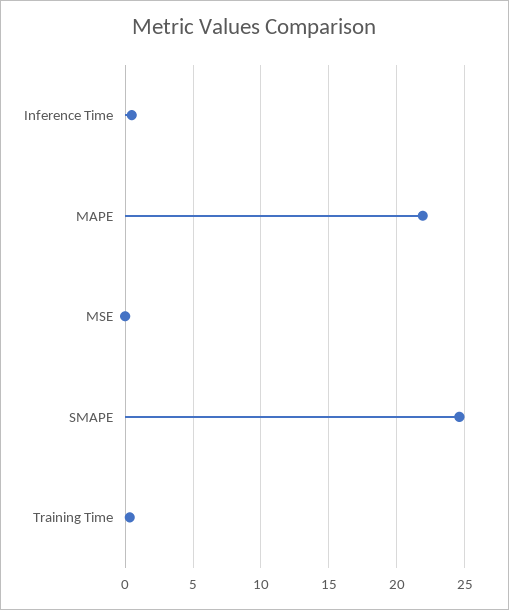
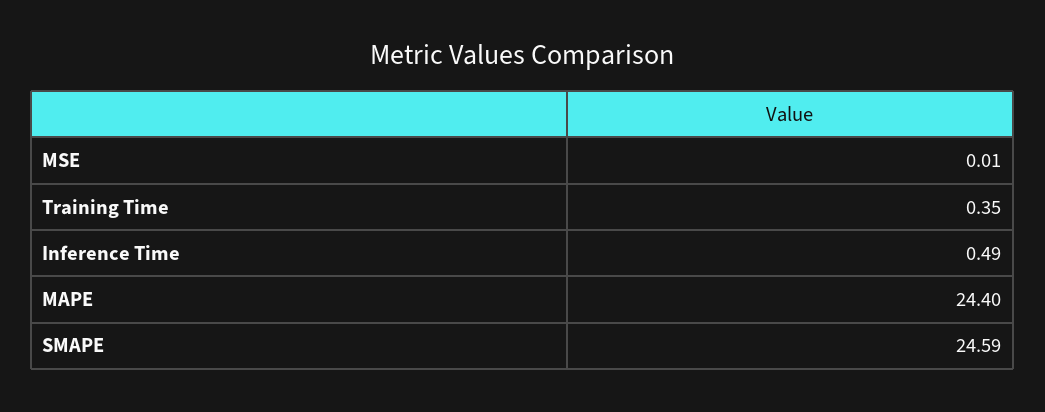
MAPE: 22 -> 24.4

